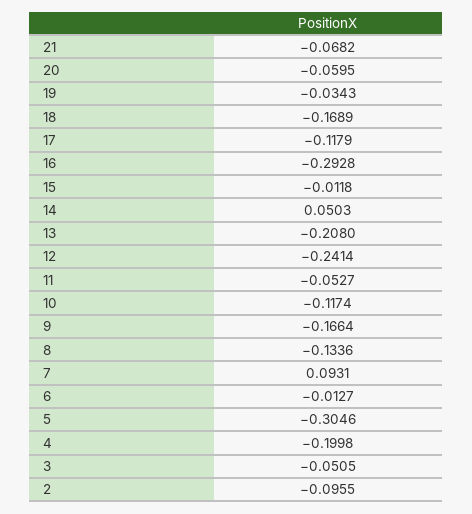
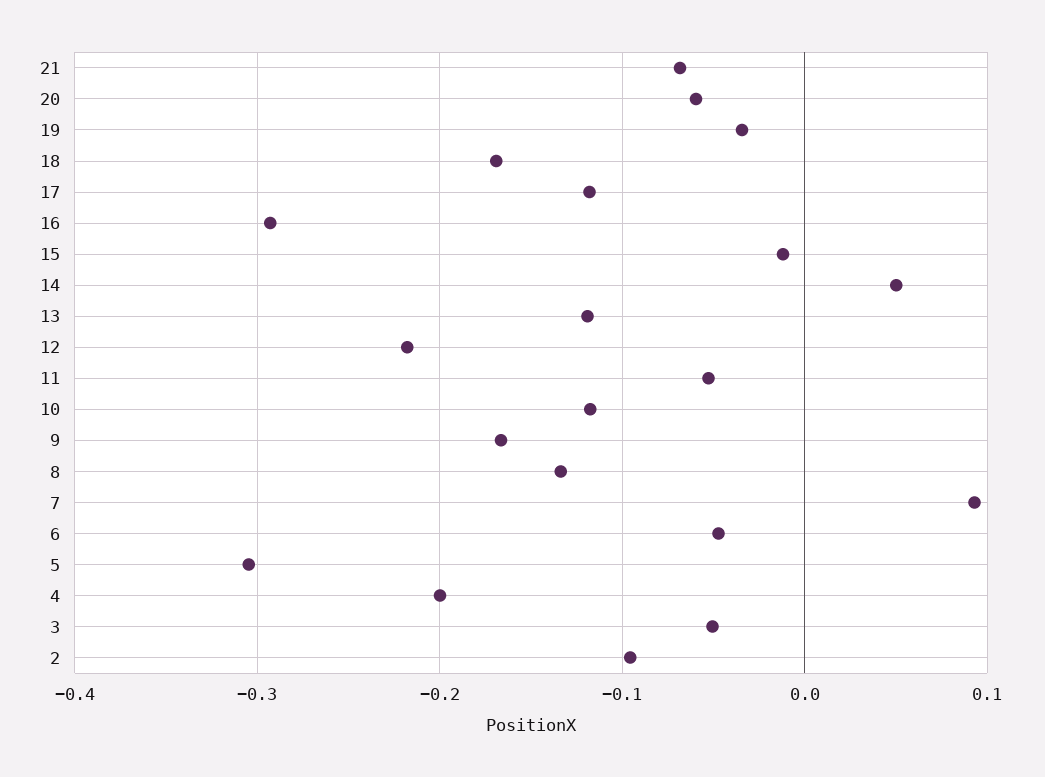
13: -0.208 -> -0.12
12: -0.2414 -> -0.22
6: -0.0127 -> -0.05

